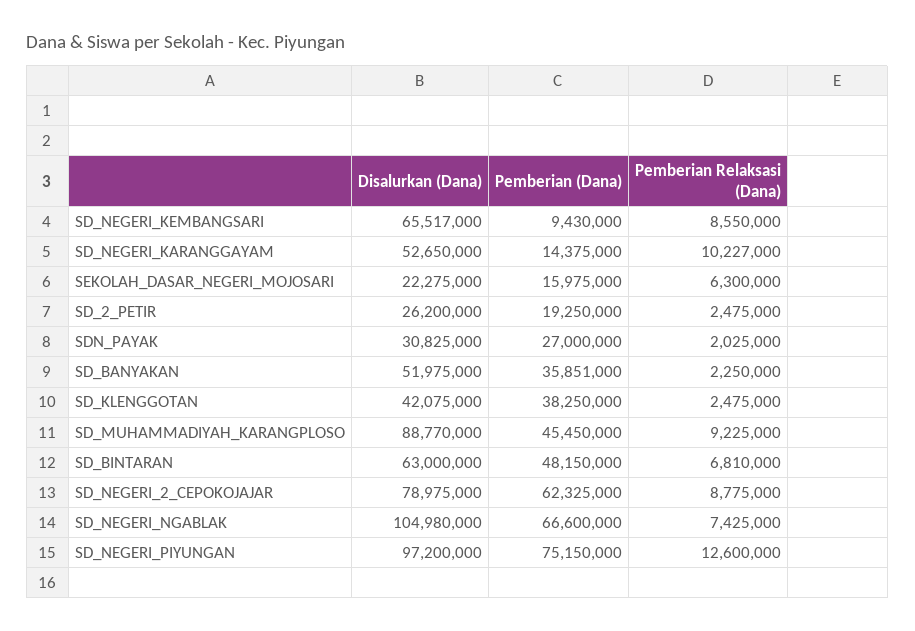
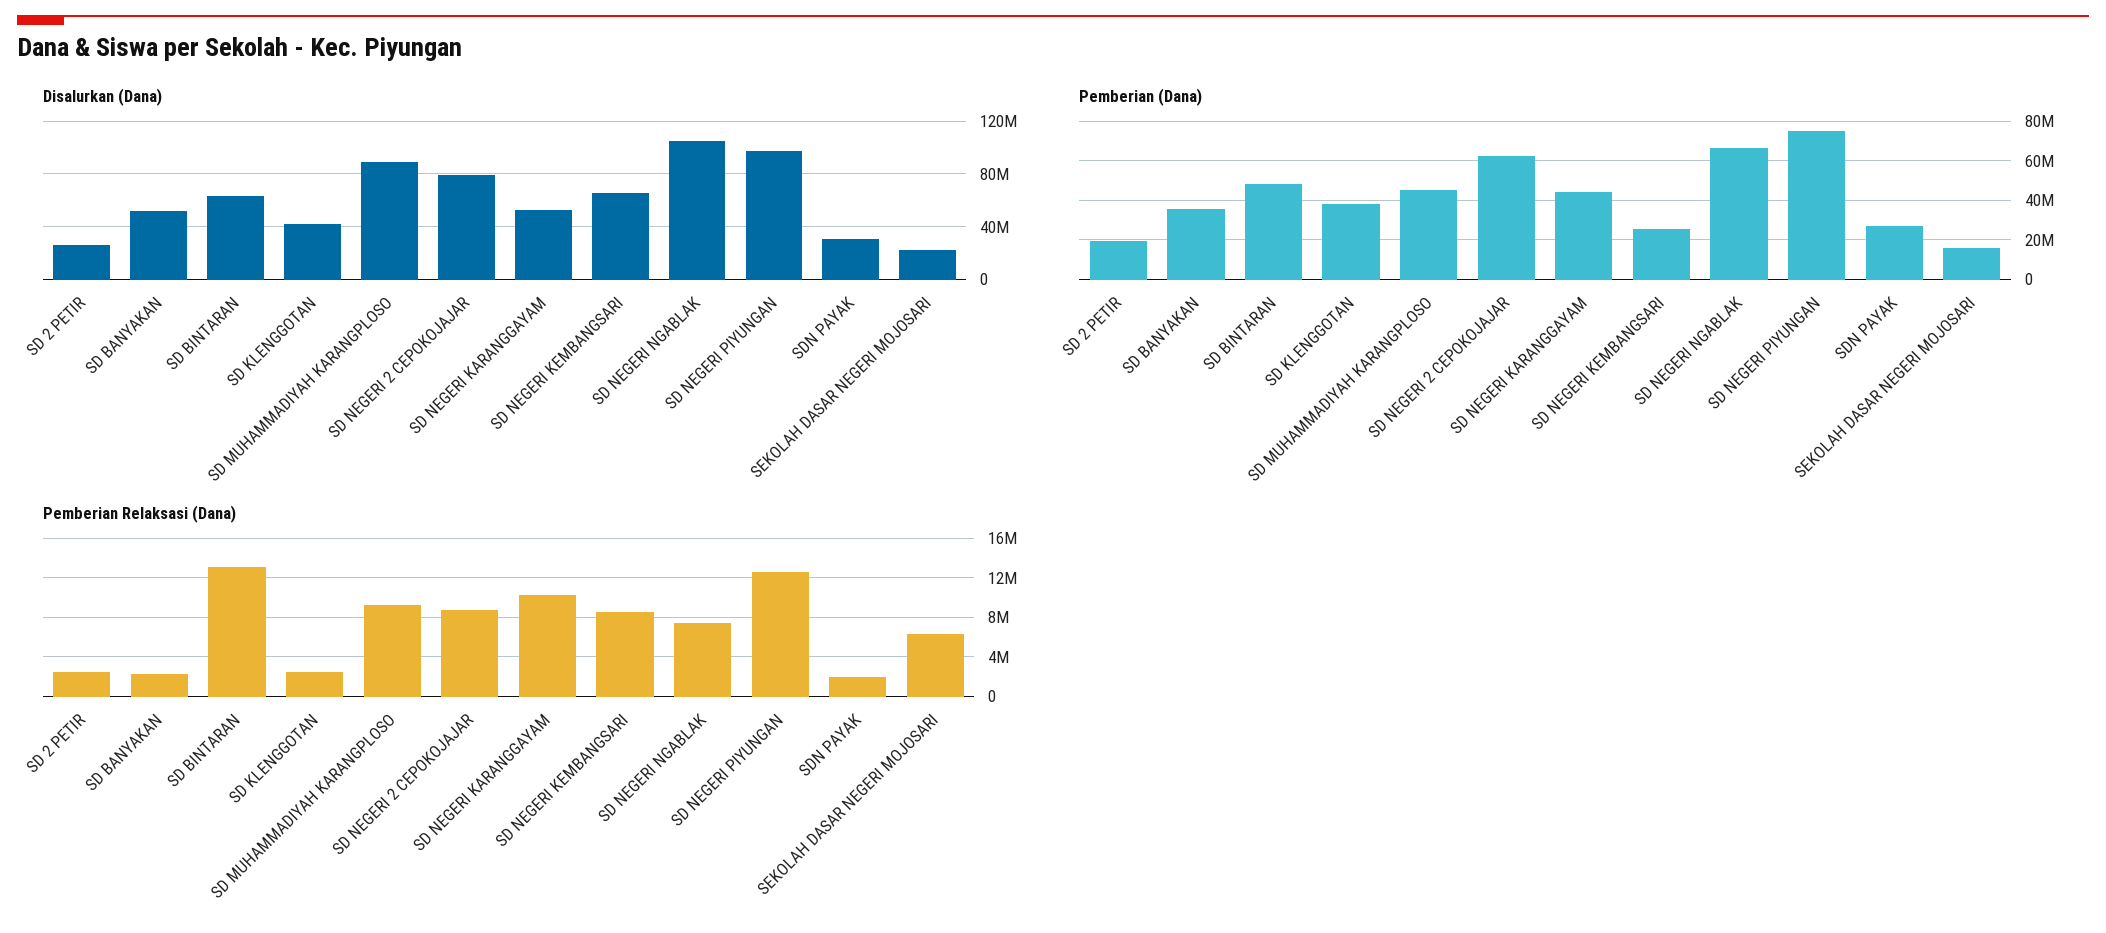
Pemberian (Dana), SD_NEGERI_KEMBANGSARI: 9430000 -> 25000000
Pemberian (Dana), SD_NEGERI_KARANGGAYAM: 14375000 -> 45000000
Pemberian Relaksasi (Dana), SD_BINTARAN: 6810000 -> 13000000

